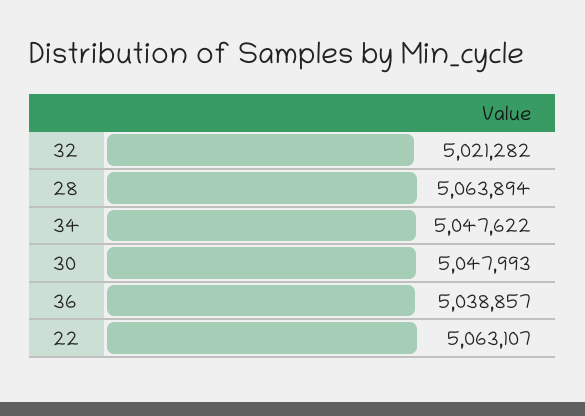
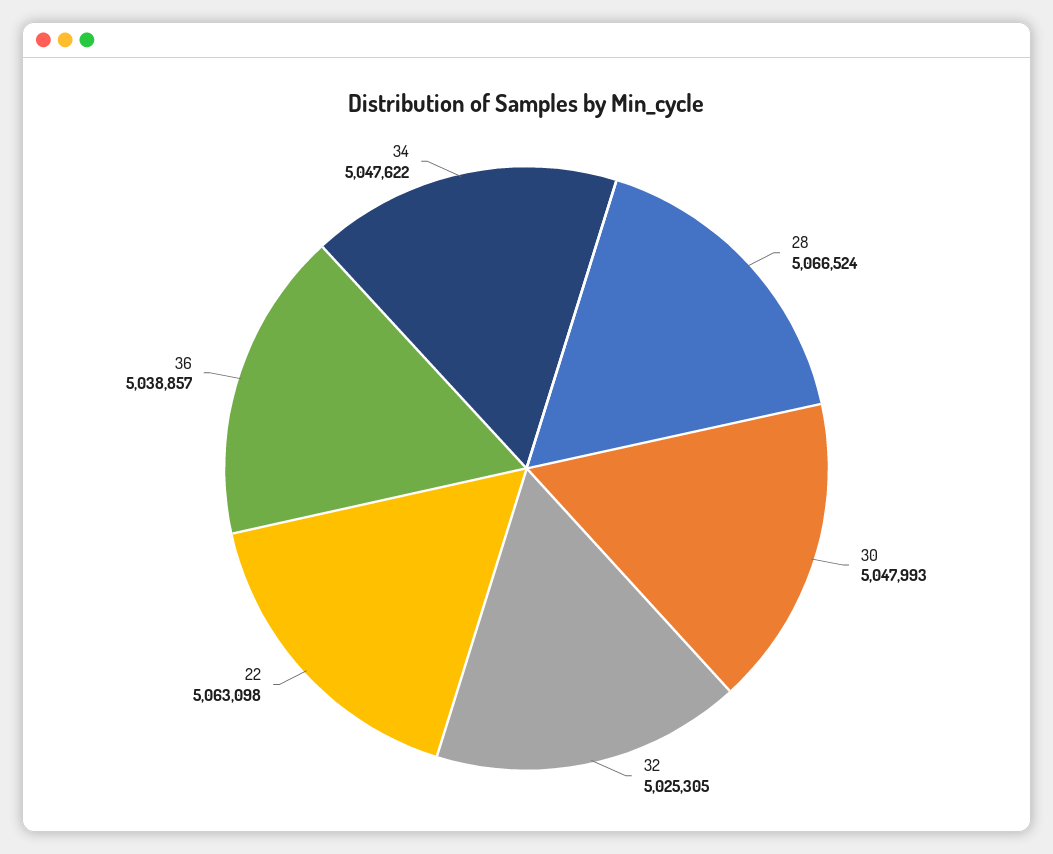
32: 5021282 -> 5025305
28: 5063894 -> 5066524
22: 5063107 -> 5063098

